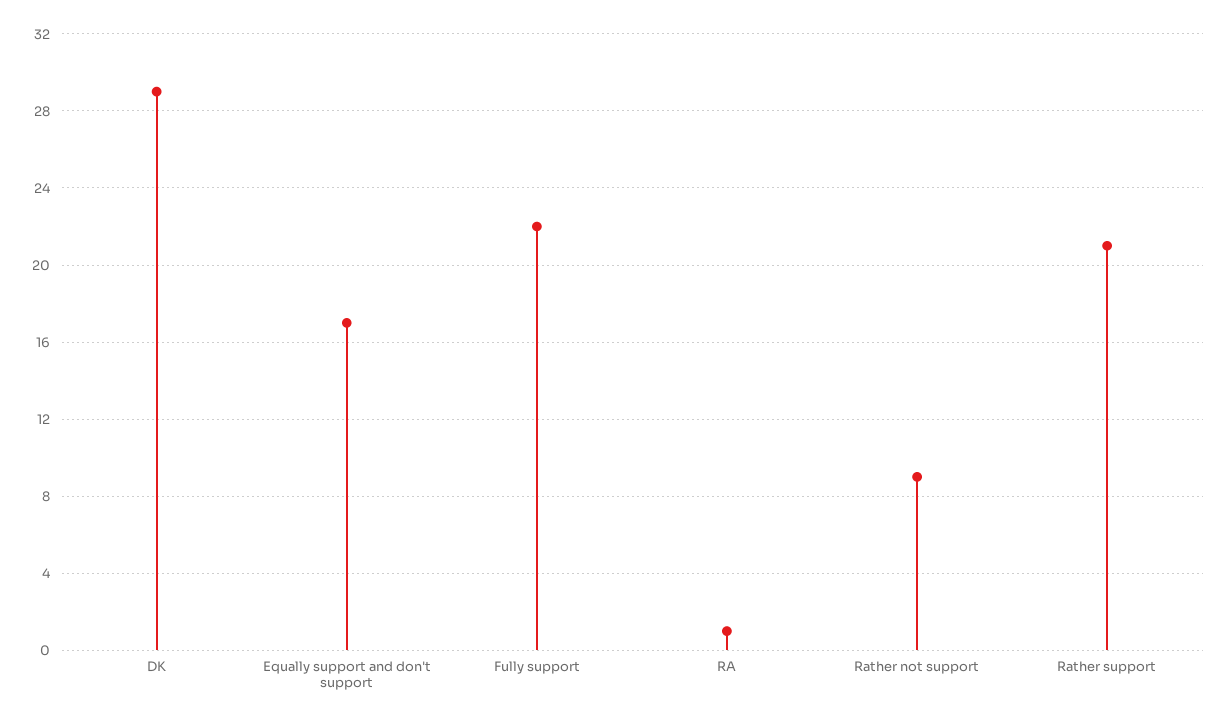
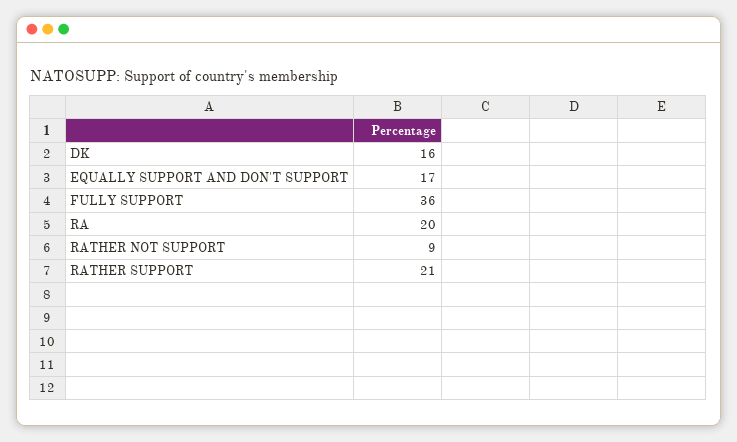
DK: 29 -> 16
Fully support: 22 -> 36
RA: 1 -> 20

